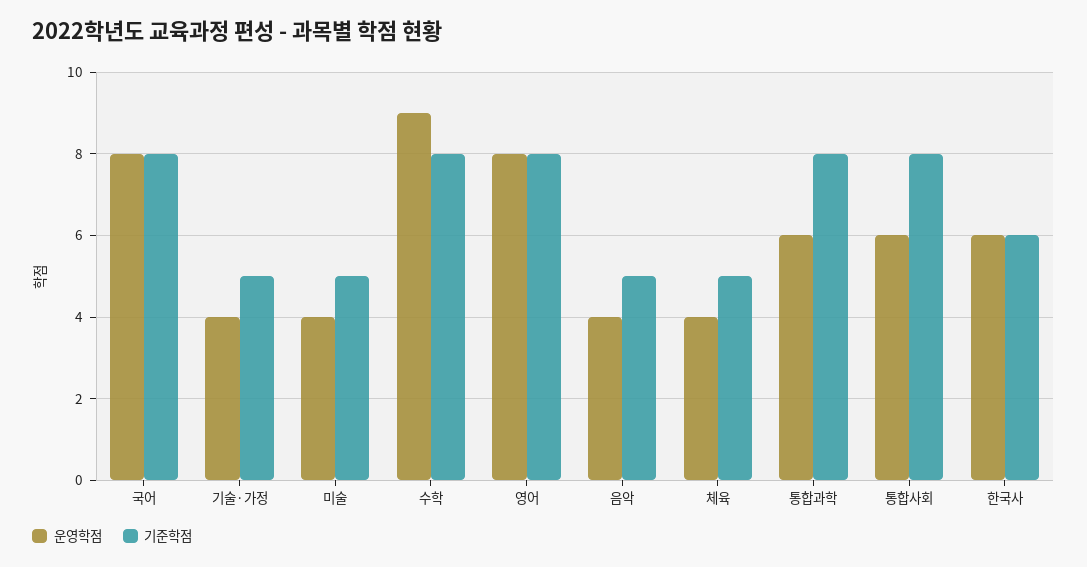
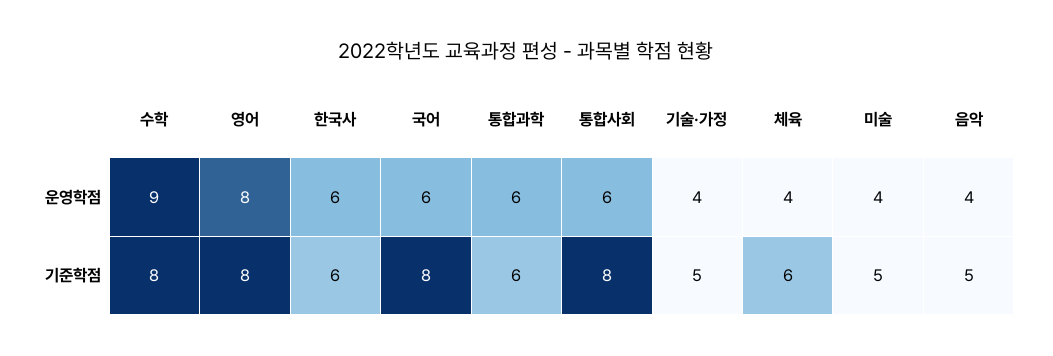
운영학점, 국어: 8 -> 6
기준학점, 체육: 5 -> 6
기준학점, 통합과학: 8 -> 6

